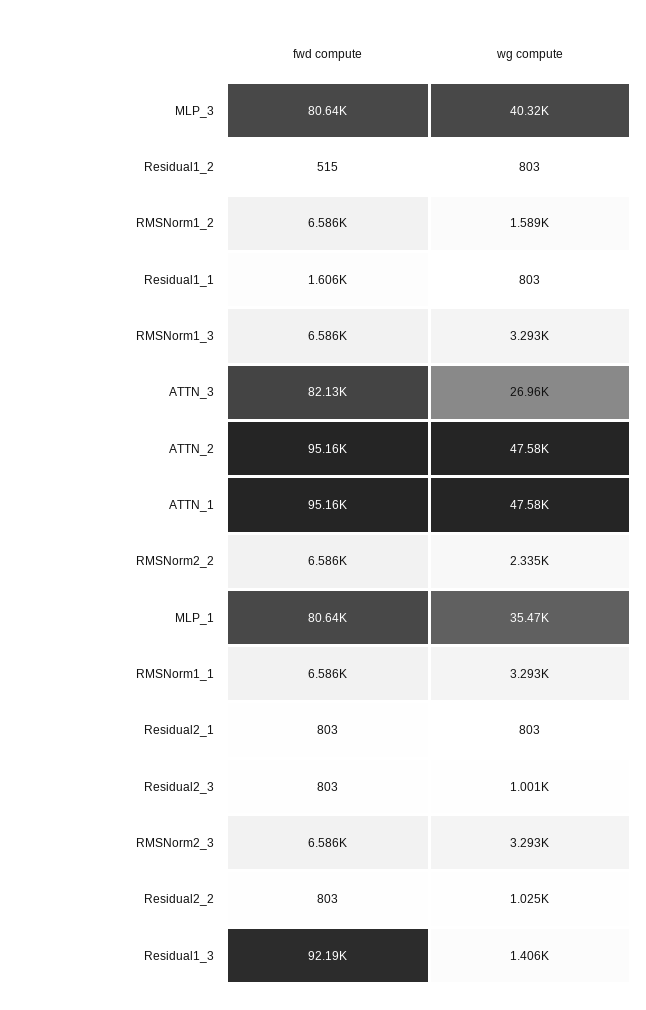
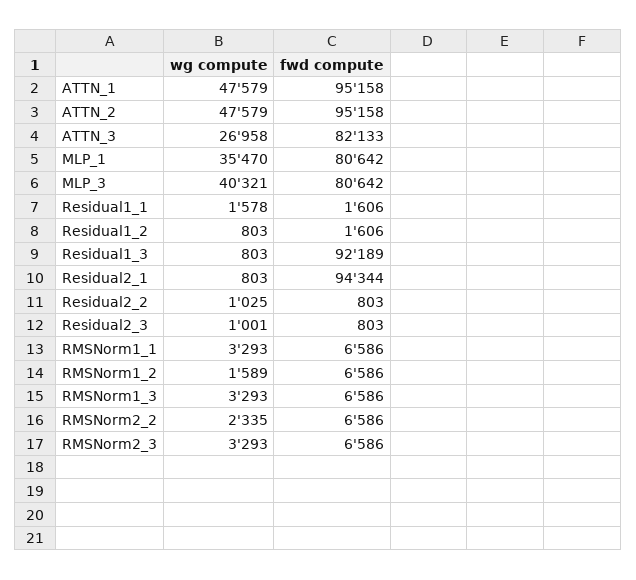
fwd compute, Residual1_2: 515 -> 1606
wg compute, Residual1_1: 803 -> 1578
fwd compute, Residual2_1: 803 -> 94344
wg compute, Residual1_3: 1406 -> 803

